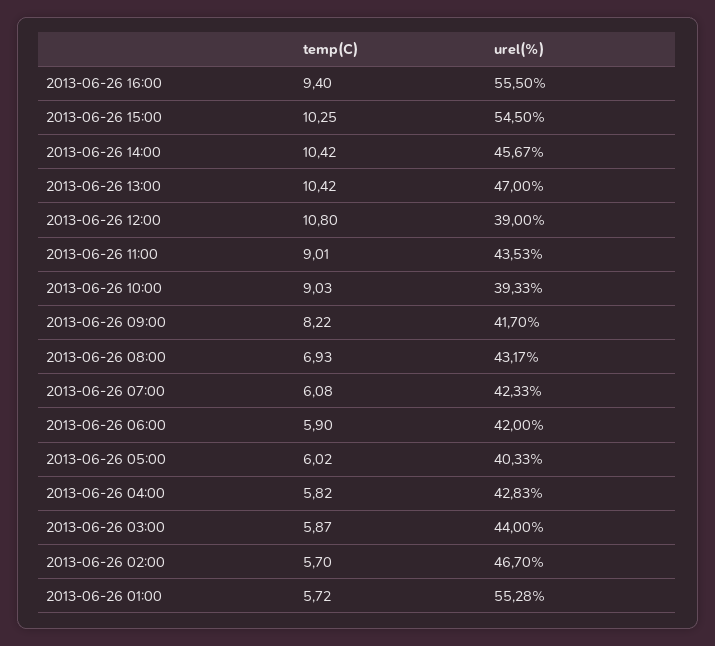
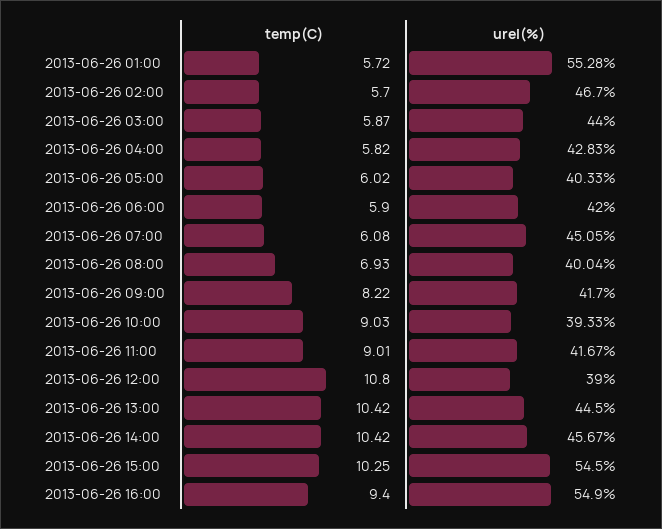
urel(%), 2013-06-26 16:00: 55.5 -> 54.9
urel(%), 2013-06-26 13:00: 47 -> 44.5
urel(%), 2013-06-26 11:00: 43.53 -> 41.67
urel(%), 2013-06-26 08:00: 43.17 -> 40.04
urel(%), 2013-06-26 07:00: 42.33 -> 45.05

